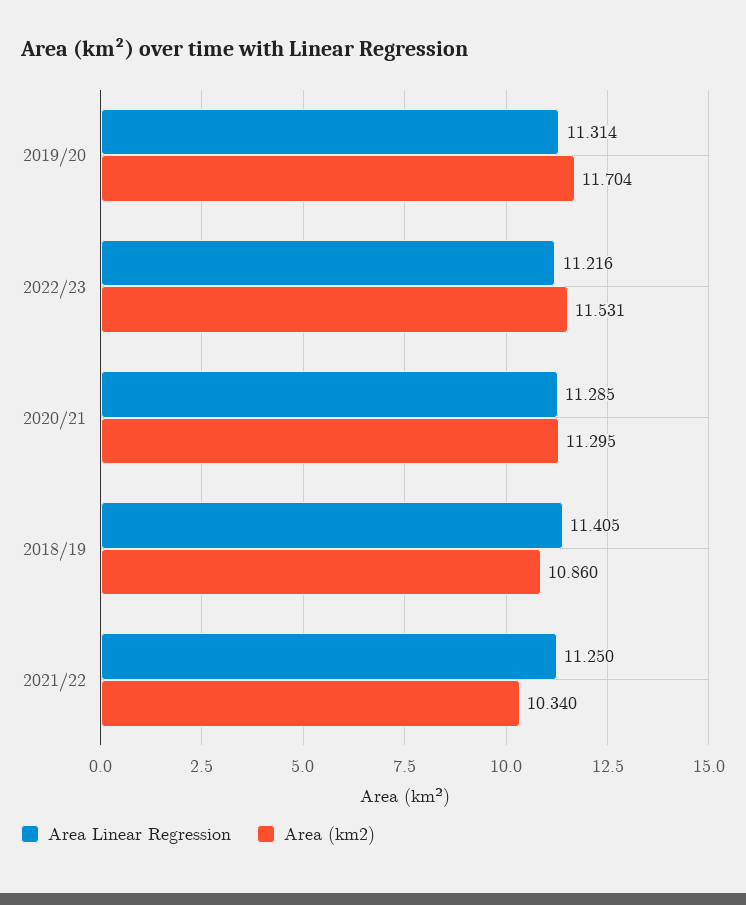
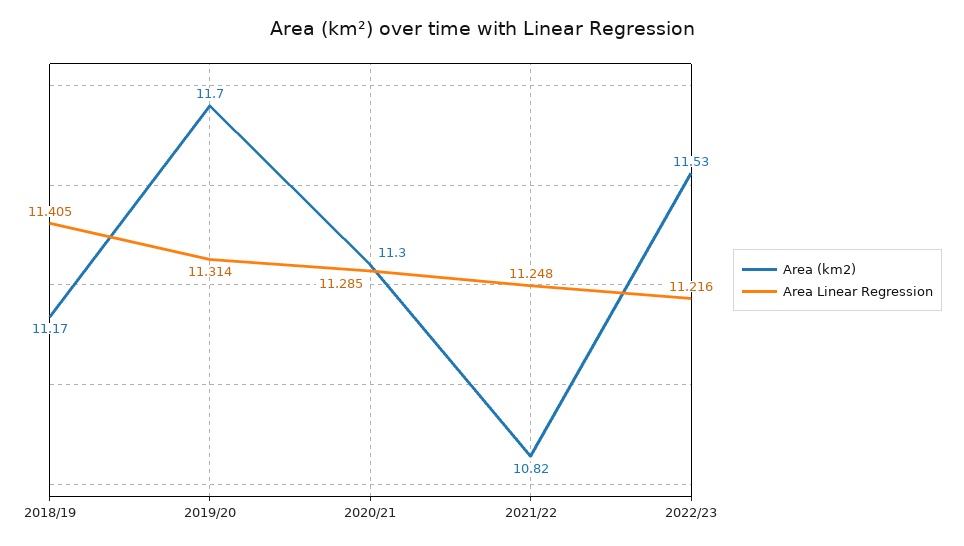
Area (km2), 2018/19: 10.86 -> 11.17
Area Linear Regression, 2021/22: 11.25 -> 11.248
Area (km2), 2021/22: 10.34 -> 10.82

